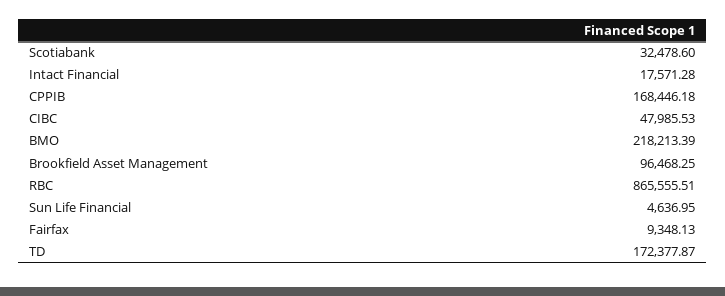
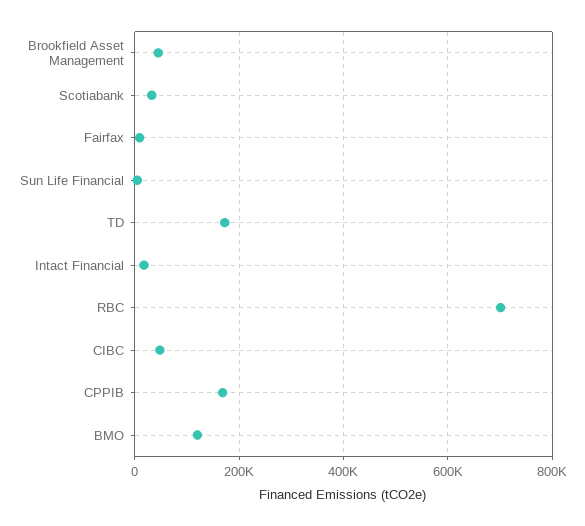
BMO: 218213.39 -> 120000
Brookfield Asset Management: 96468.25 -> 40000
RBC: 865555.51 -> 700000

